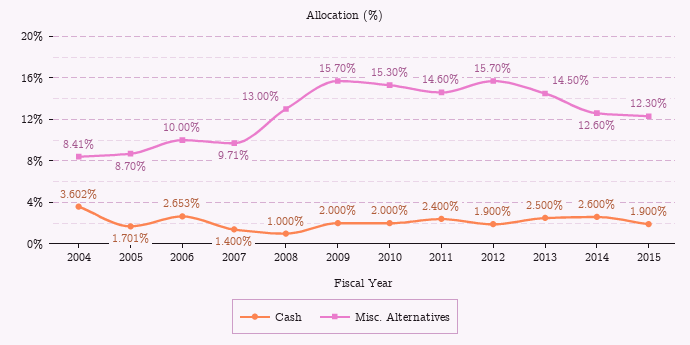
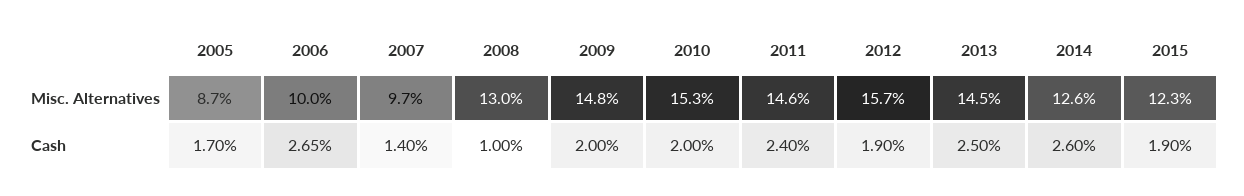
Cash, 2004: 3.602 -> none
Misc. Alternatives, 2004: 8.41 -> none
Misc. Alternatives, 2009: 15.7 -> 14.8

